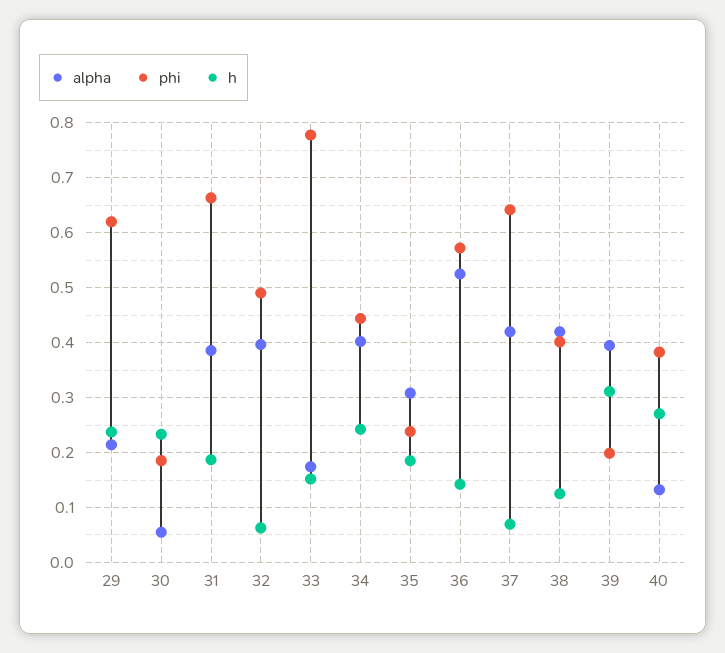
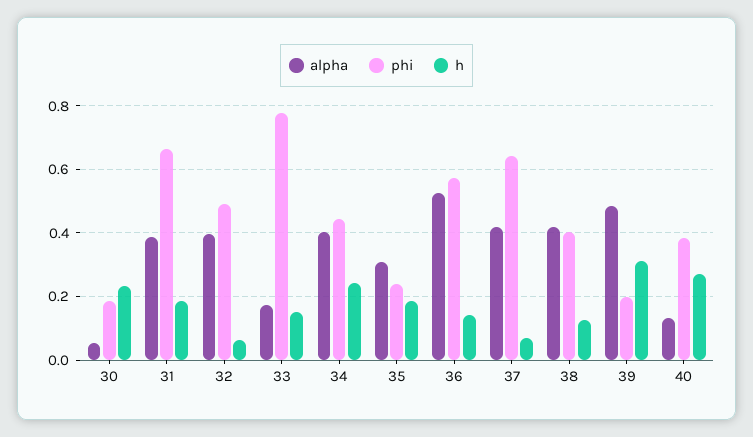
alpha, 29: 0.22 -> none
phi, 29: 0.62 -> none
h, 29: 0.24 -> none
alpha, 39: 0.4 -> 0.48

